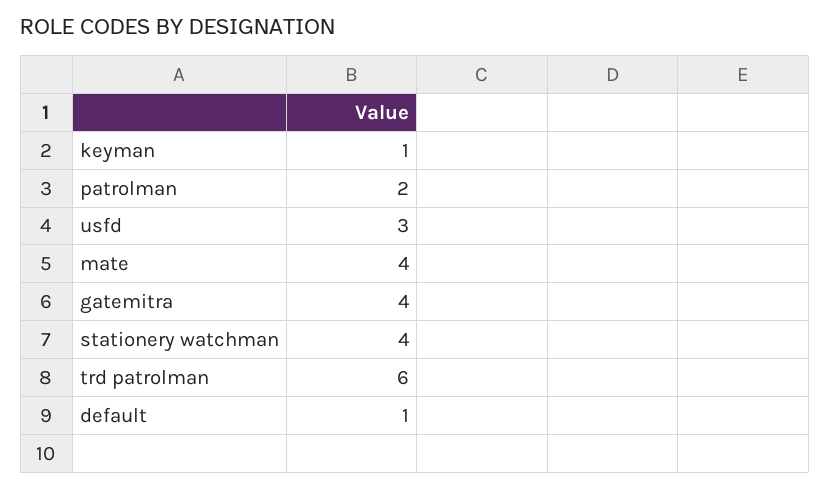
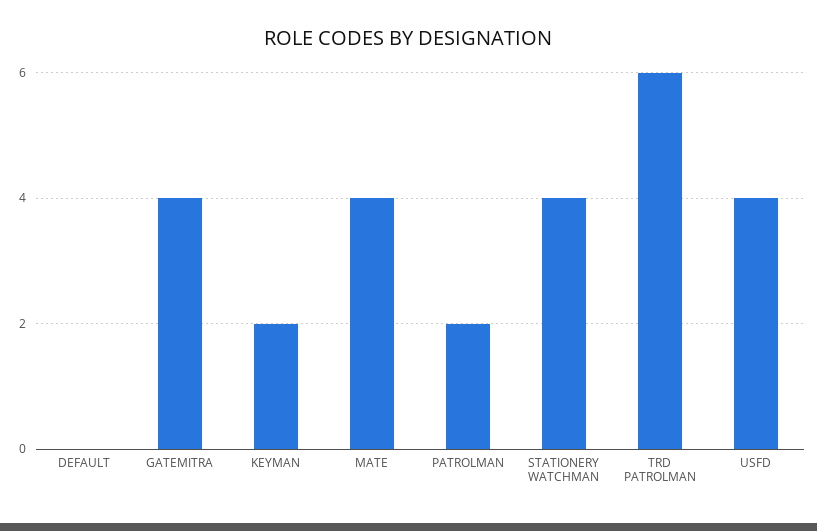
keyman: 1 -> 2
usfd: 3 -> 4
default: 1 -> 0

